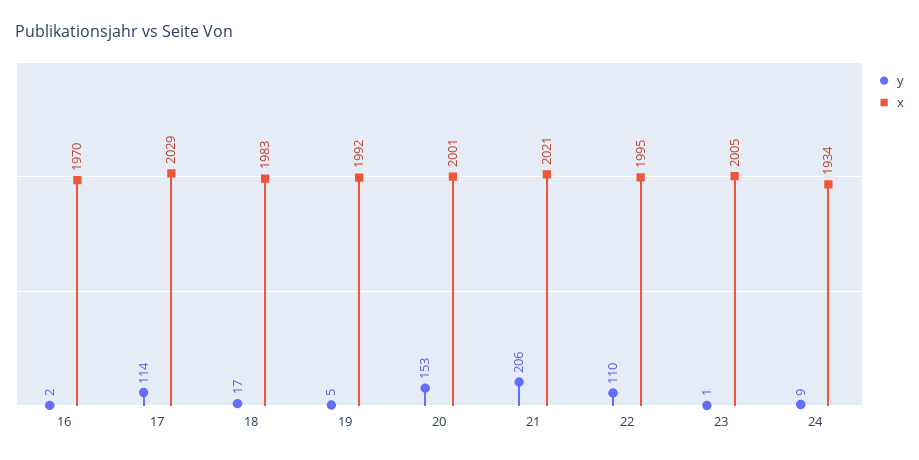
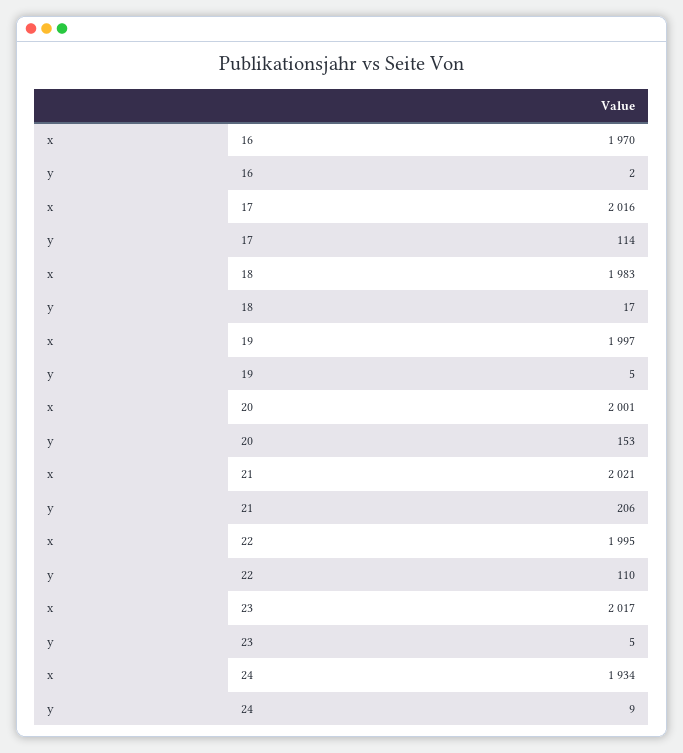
x, 17: 2029 -> 2016
x, 19: 1992 -> 1997
y, 23: 1 -> 5
x, 23: 2005 -> 2017

